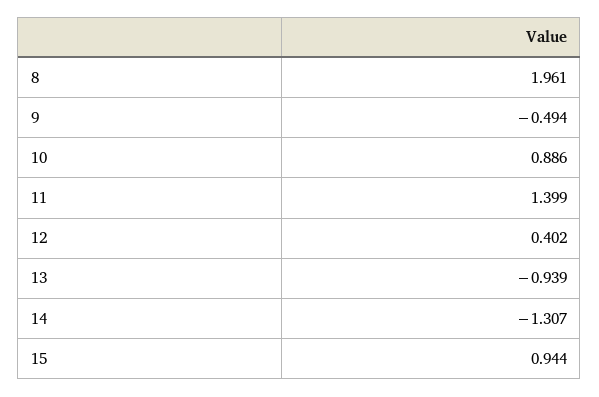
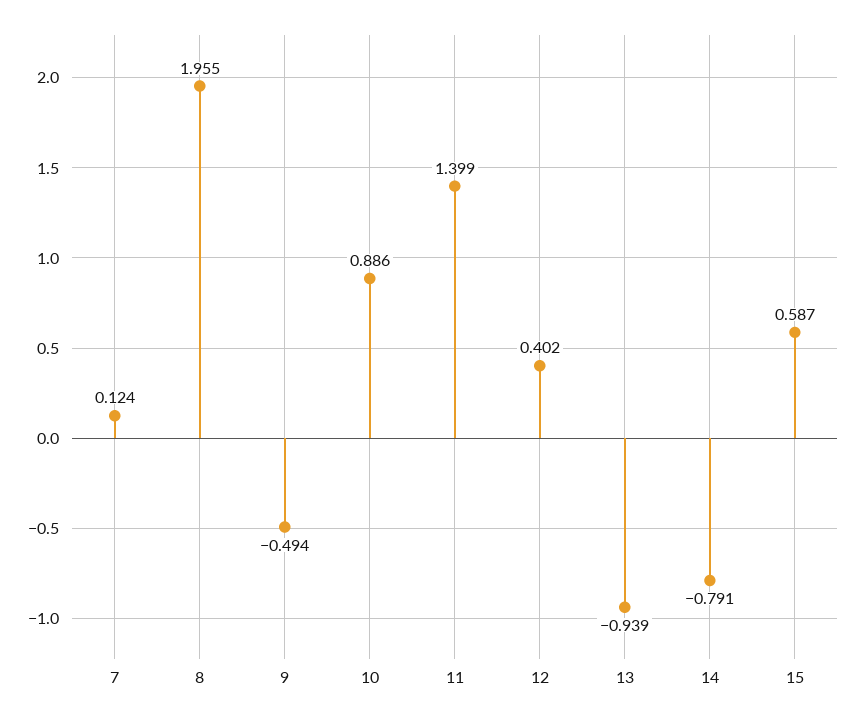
8: 1.961 -> 1.955
14: -1.307 -> -0.791
15: 0.944 -> 0.587
7: none -> 0.124

